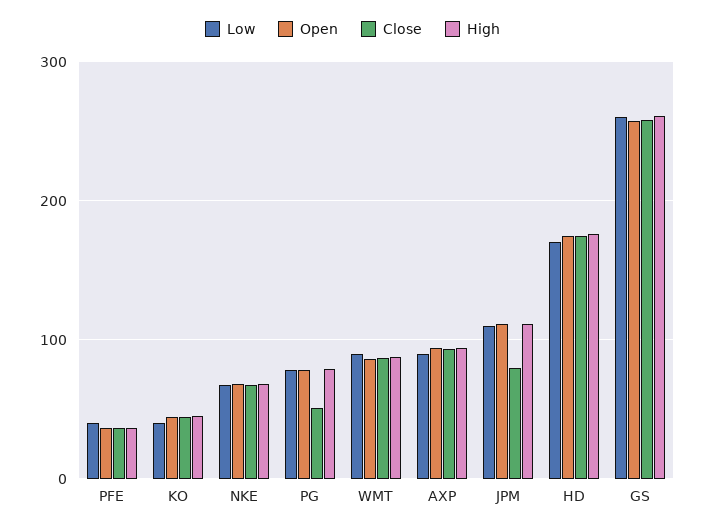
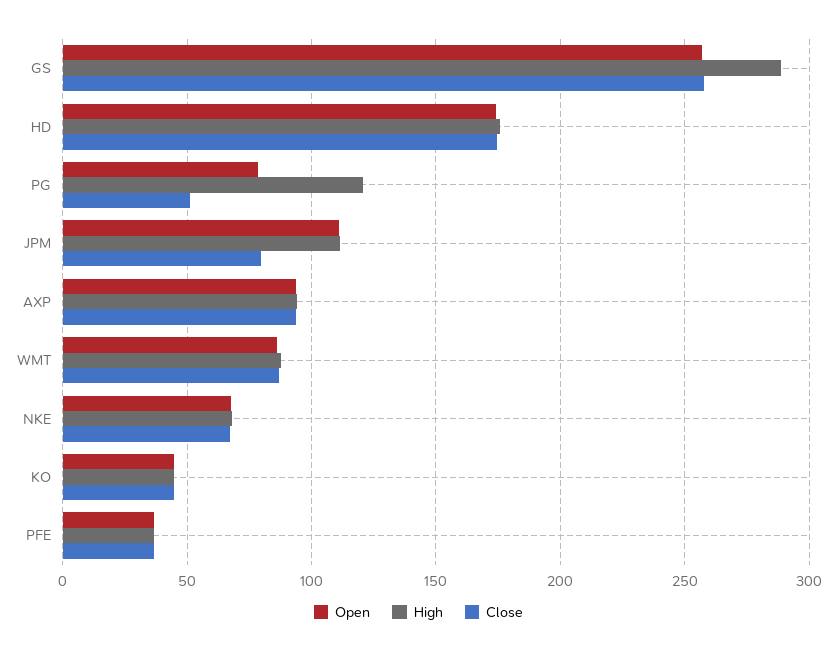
Low, PFE: 40 -> none
Low, KO: 40 -> none
Low, NKE: 70 -> none
Low, PG: 80 -> none
High, PG: 80 -> 120
Low, WMT: 90 -> none
Low, AXP: 90 -> none
Low, JPM: 110 -> none
Low, HD: 170 -> none
Low, GS: 260 -> none
High, GS: 260 -> 290

